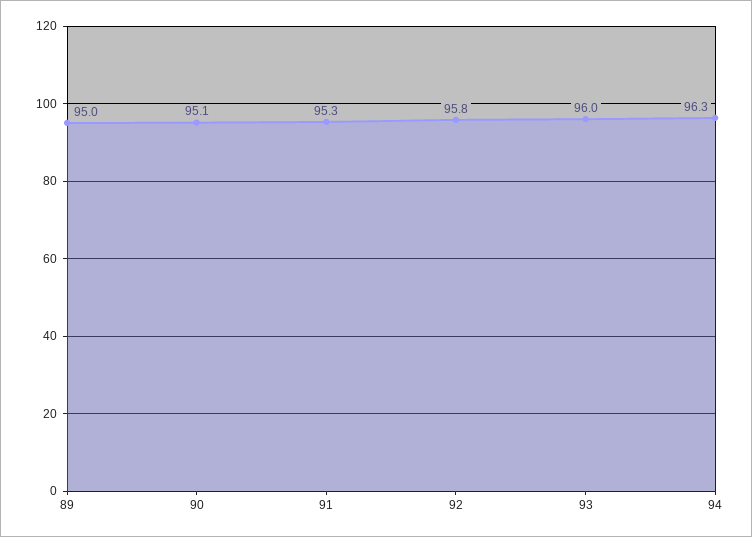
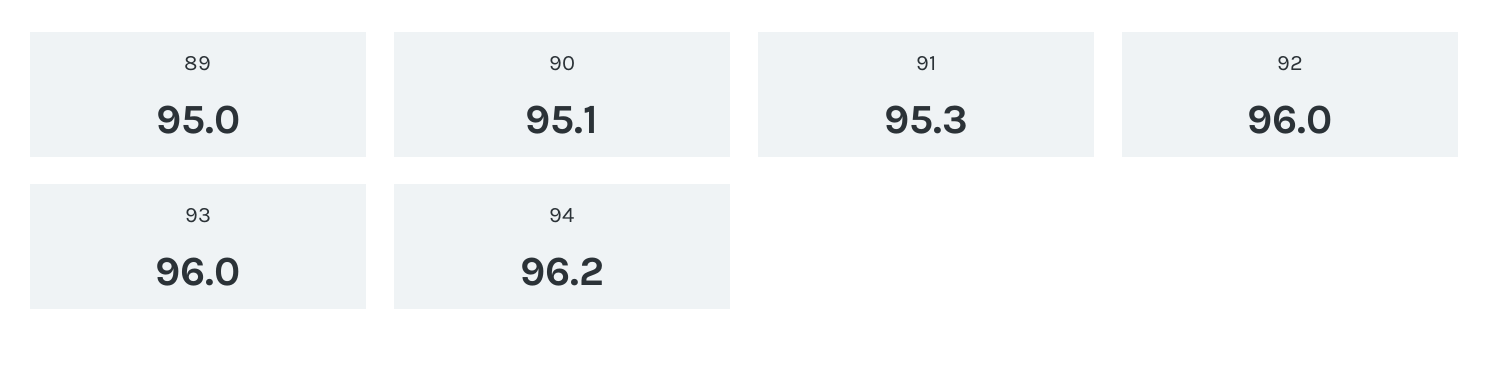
92: 95.8 -> 96
94: 96.3 -> 96.2

